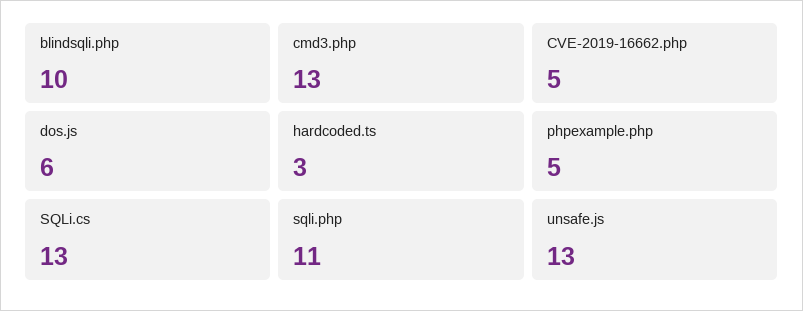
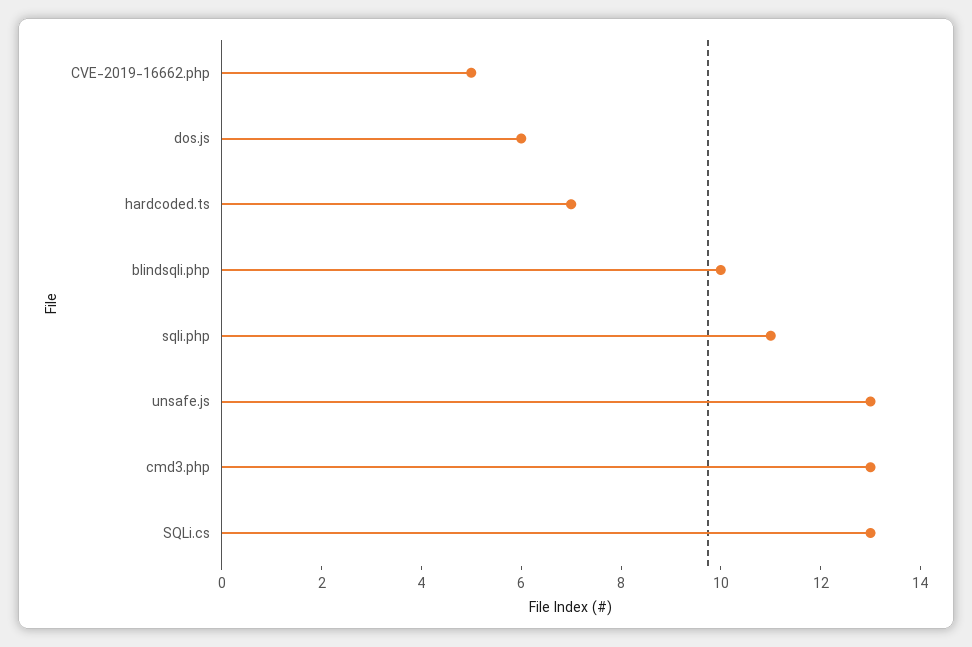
hardcoded.ts: 3 -> 7
phpexample.php: 5 -> none

